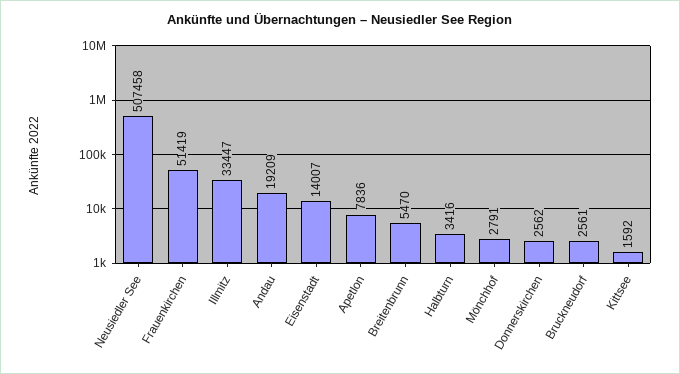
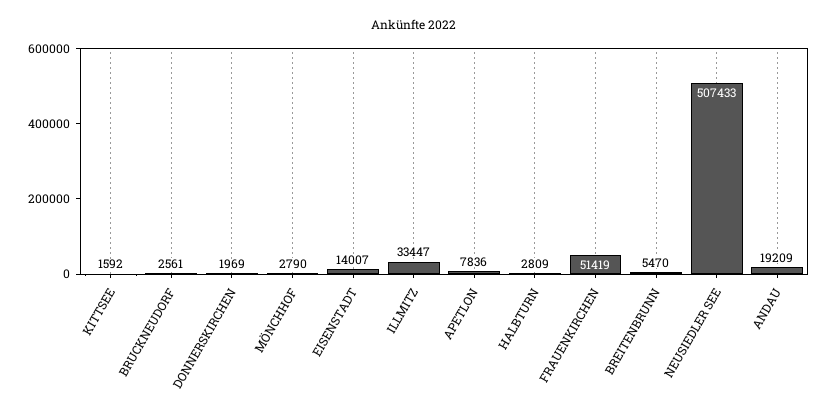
Neusiedler See: 507458 -> 507433
Halbturn: 3416 -> 2809
Mönchhof: 2791 -> 2790
Donnerskirchen: 2562 -> 1969

